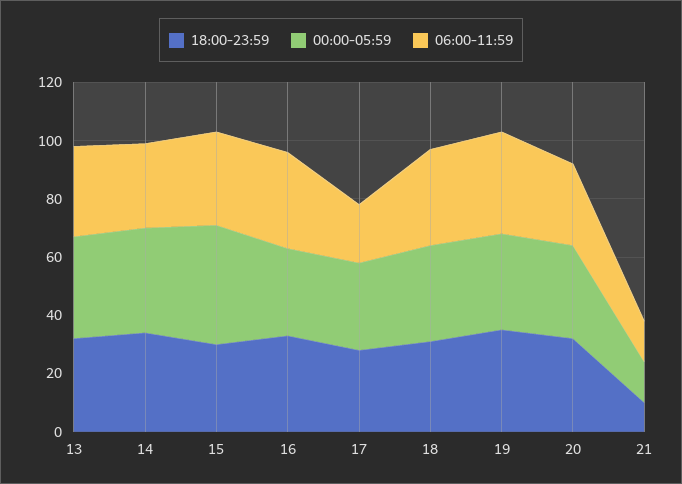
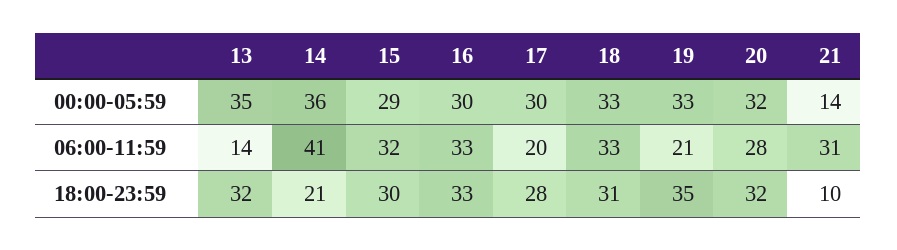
06:00-11:59, 13: 30 -> 14
18:00-23:59, 14: 35 -> 21
06:00-11:59, 14: 30 -> 41
00:00-05:59, 15: 40 -> 29
06:00-11:59, 19: 35 -> 21
06:00-11:59, 21: 15 -> 31

